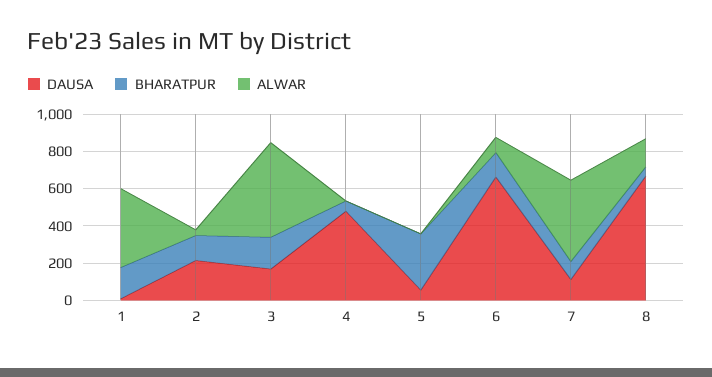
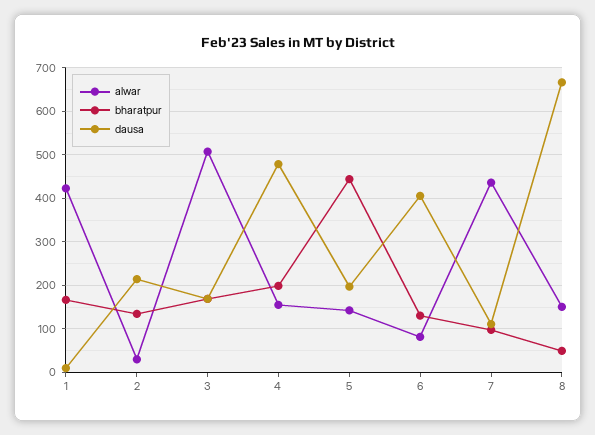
BHARATPUR, 4: 50 -> 200
ALWAR, 4: 0 -> 160
DAUSA, 5: 50 -> 200
BHARATPUR, 5: 300 -> 440
ALWAR, 5: 0 -> 140
DAUSA, 6: 650 -> 400

